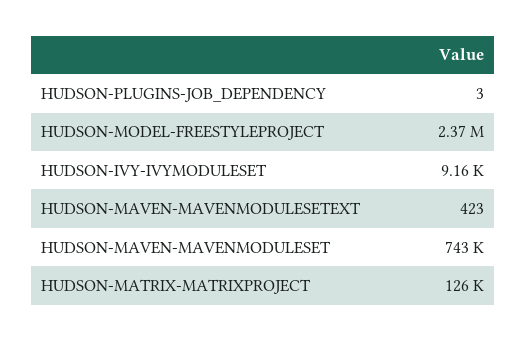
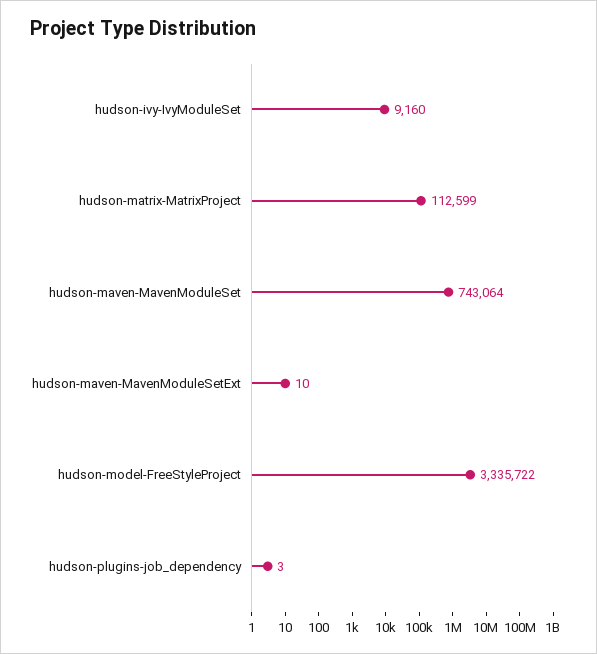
HUDSON-MODEL-FREESTYLEPROJECT: 2370000 -> 3335722
HUDSON-MAVEN-MAVENMODULESETEXT: 423 -> 10
HUDSON-MATRIX-MATRIXPROJECT: 126000 -> 112599

